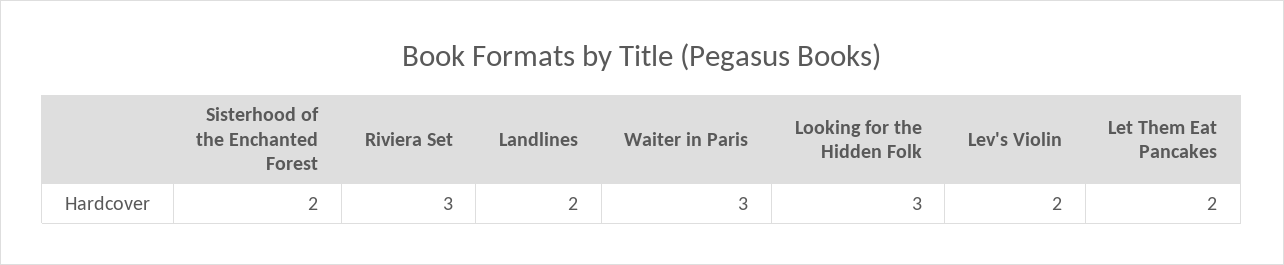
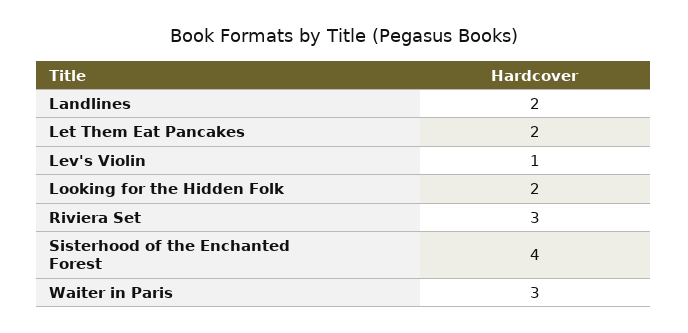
Sisterhood of the Enchanted Forest: 2 -> 4
Looking for the Hidden Folk: 3 -> 2
Lev's Violin: 2 -> 1

